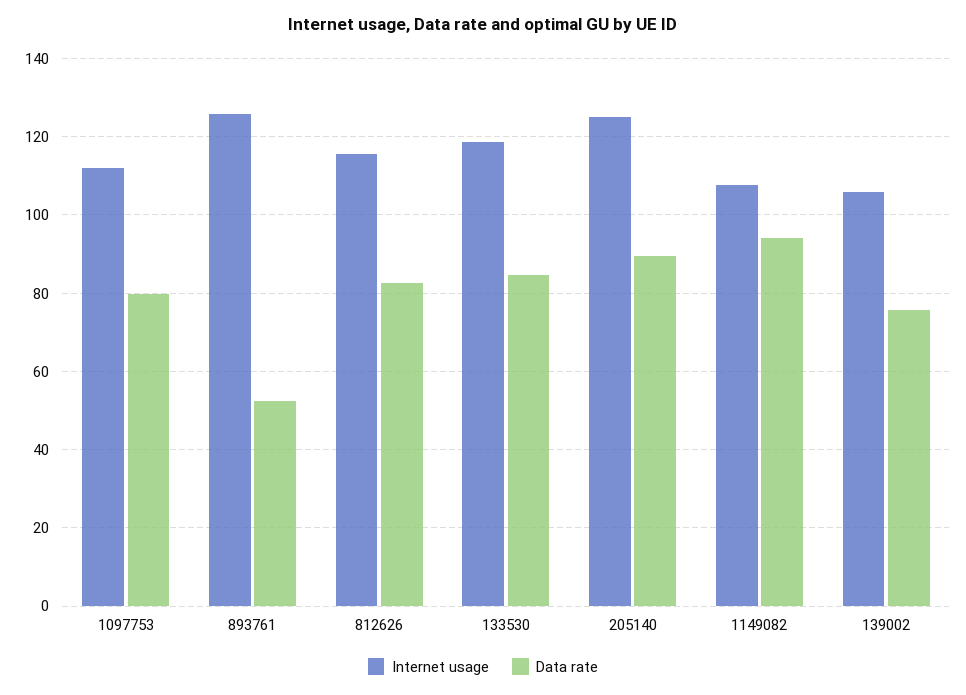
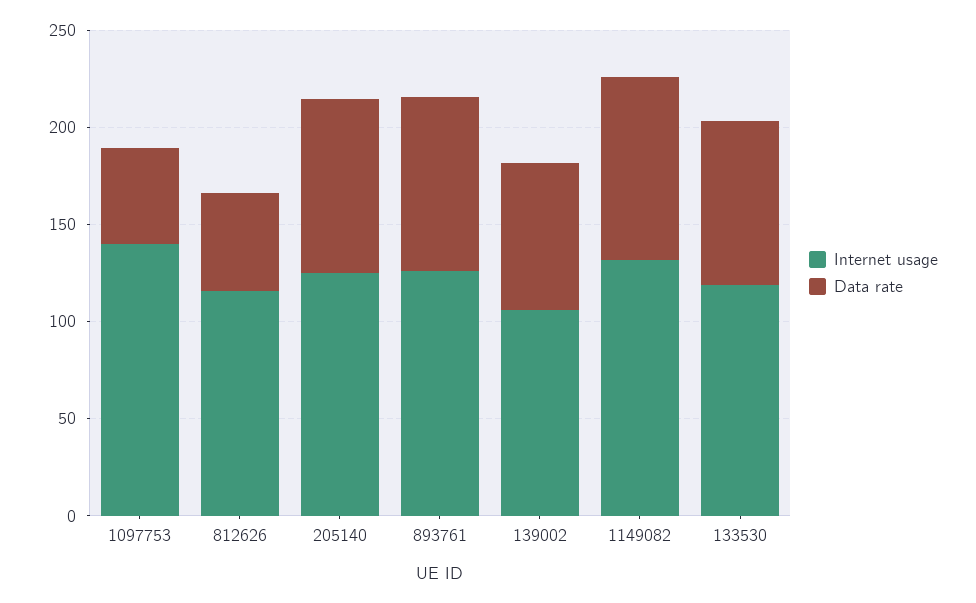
Internet usage, 1097753: 112 -> 140
Data rate, 1097753: 80 -> 50
Data rate, 893761: 52 -> 90
Data rate, 812626: 82 -> 50
Internet usage, 1149082: 108 -> 130

